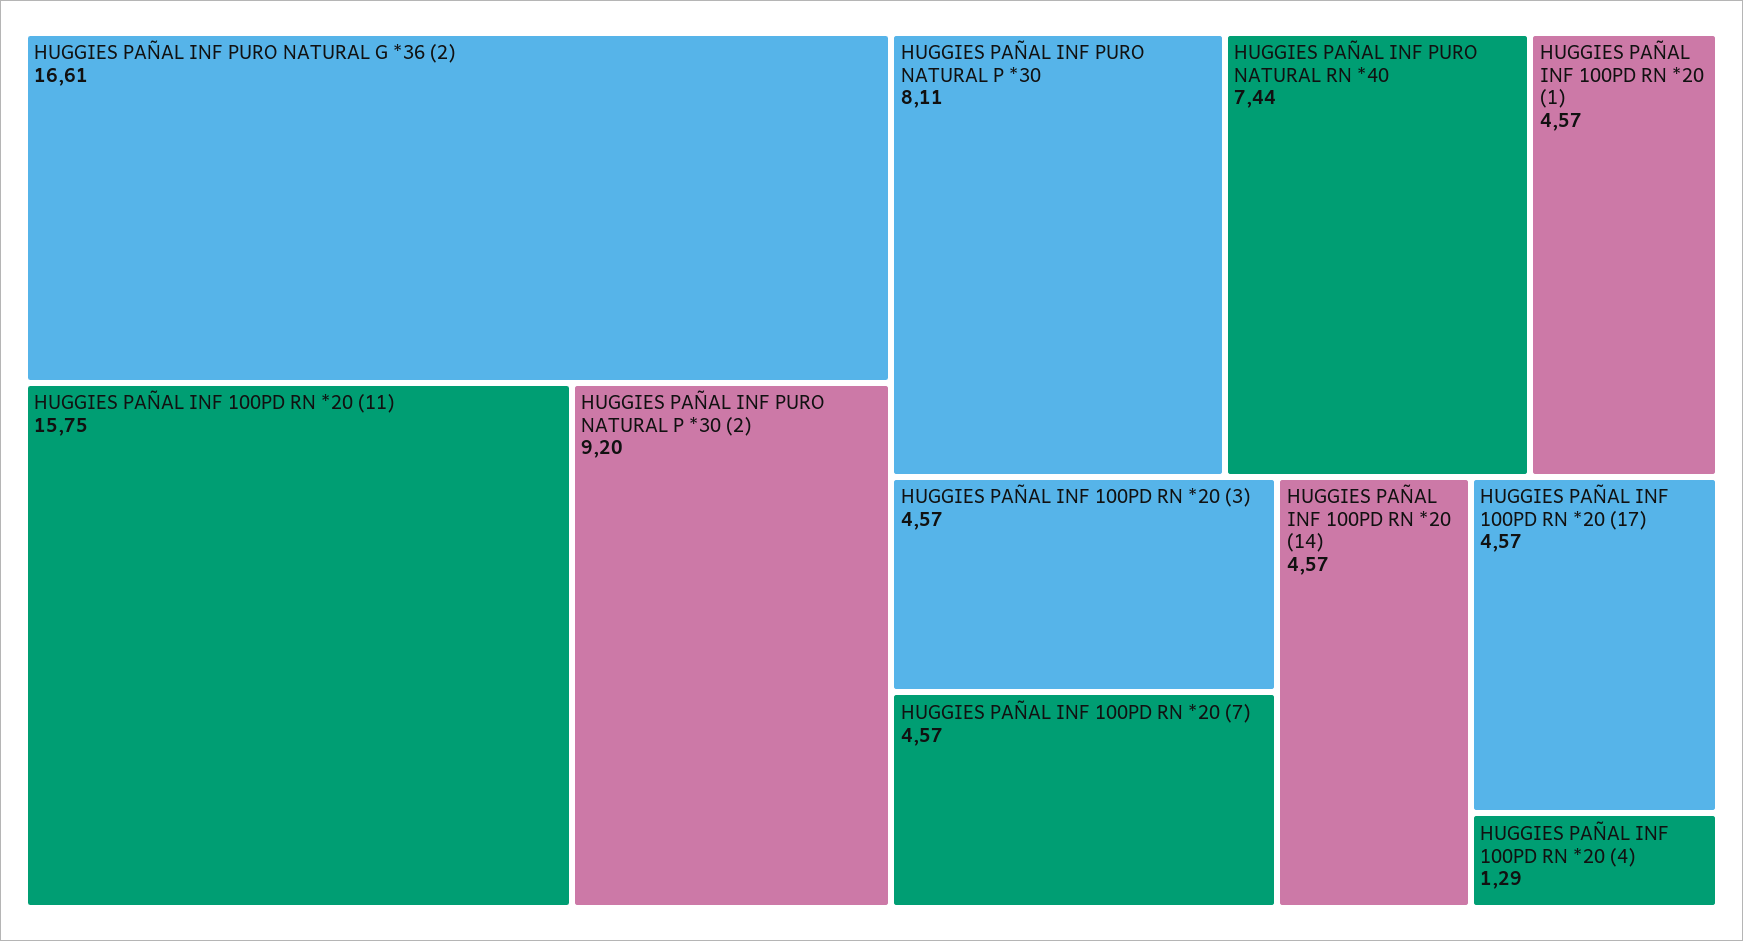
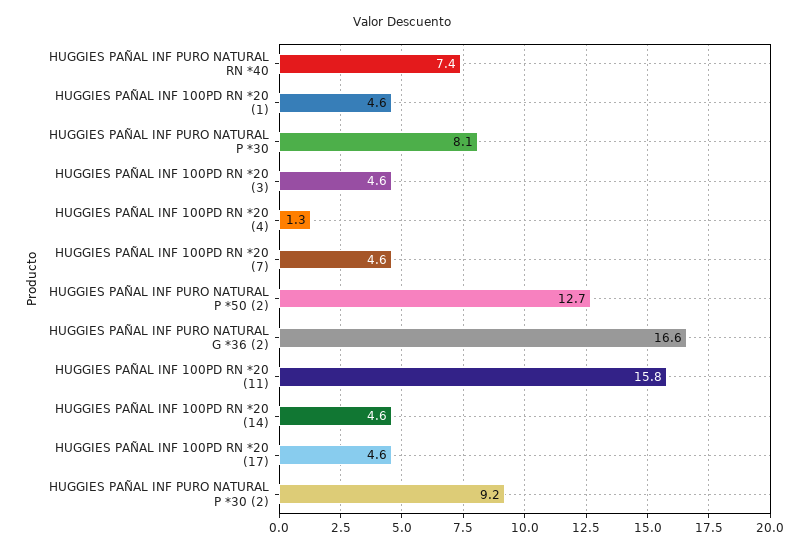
HUGGIES PAÑAL INF PURO NATURAL P *50 (2): none -> 12.7

